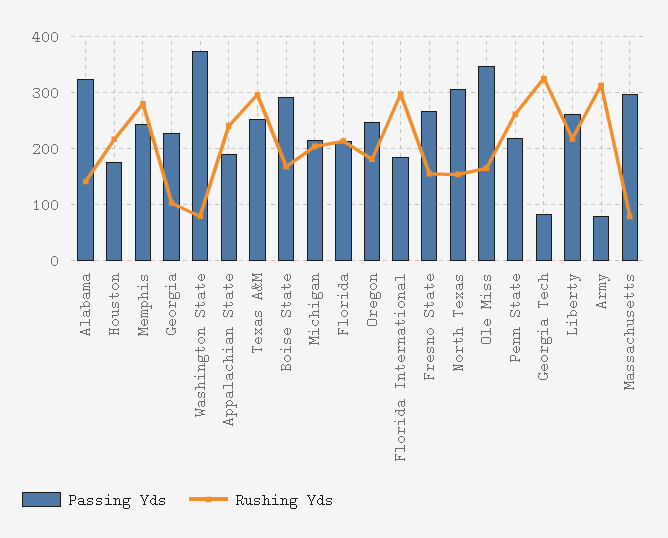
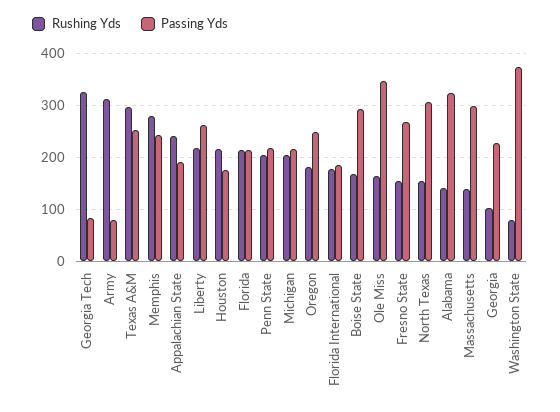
Rushing Yds, Florida International: 300 -> 180
Rushing Yds, Penn State: 260 -> 200
Rushing Yds, Massachusetts: 80 -> 140

